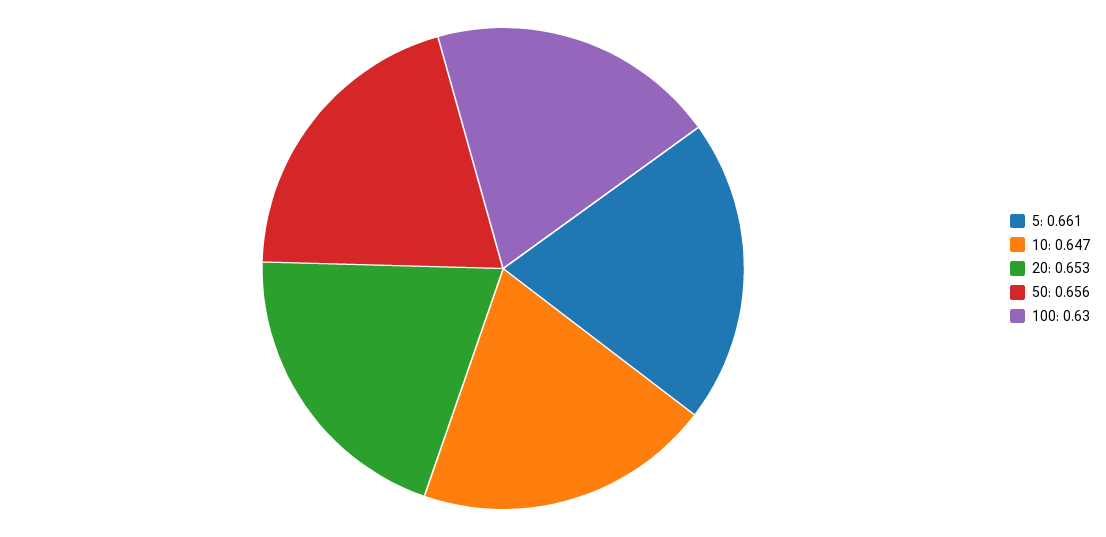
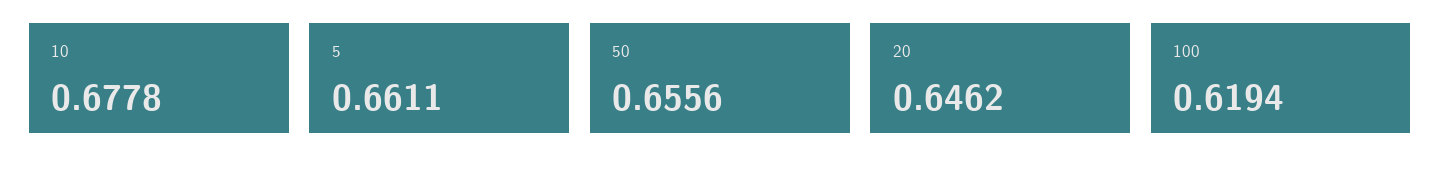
10: 0.647 -> 0.6778
20: 0.653 -> 0.6462
100: 0.63 -> 0.6194

